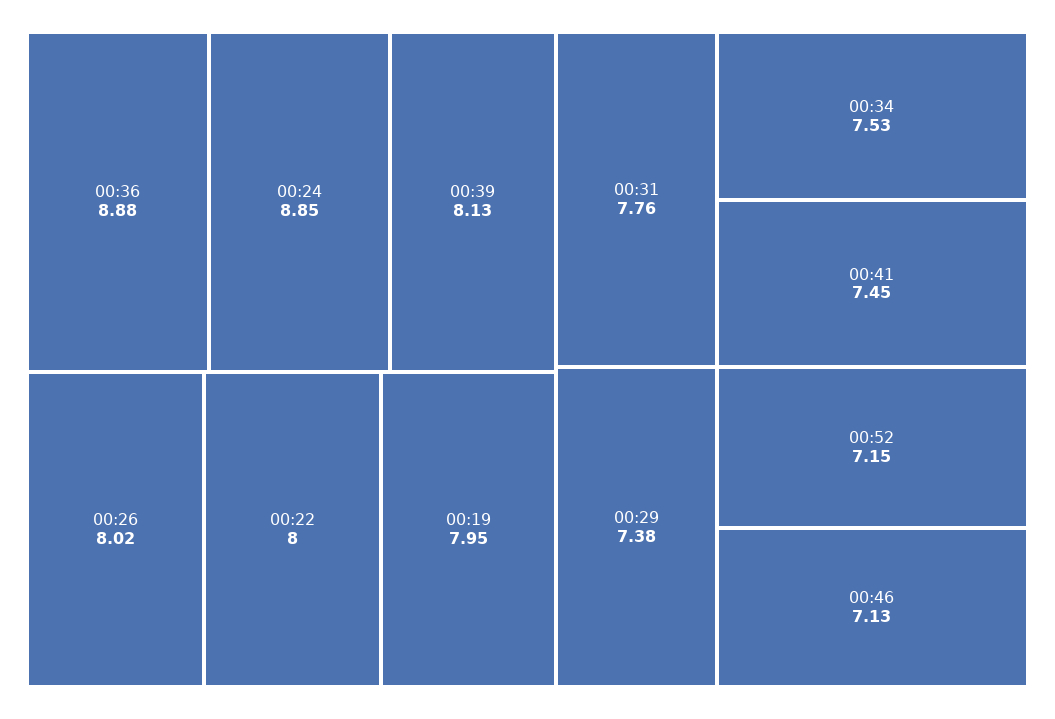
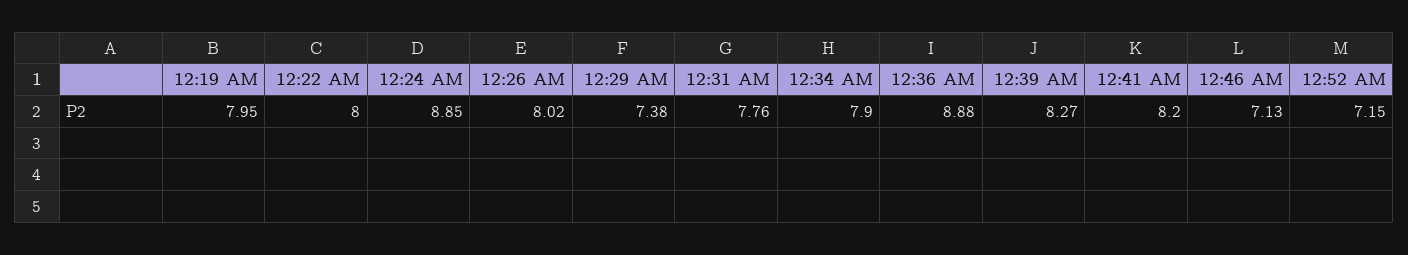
00:39: 8.13 -> 8.27
00:34: 7.53 -> 7.9
00:41: 7.45 -> 8.2

